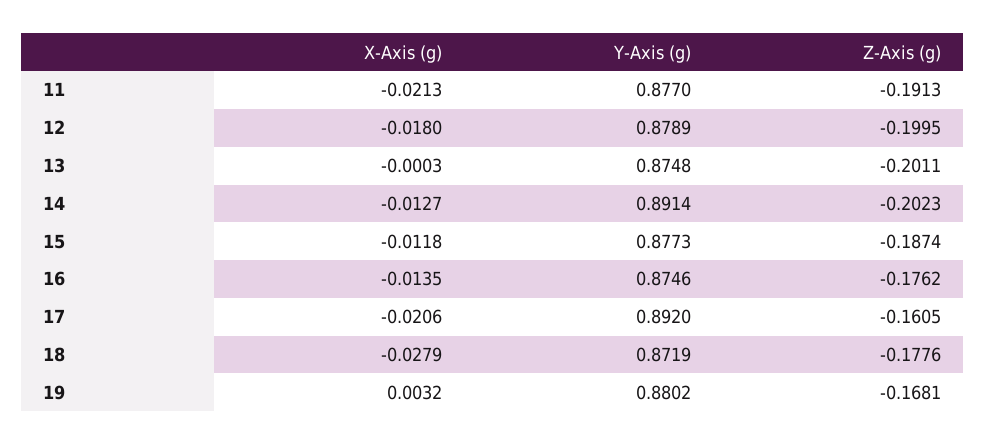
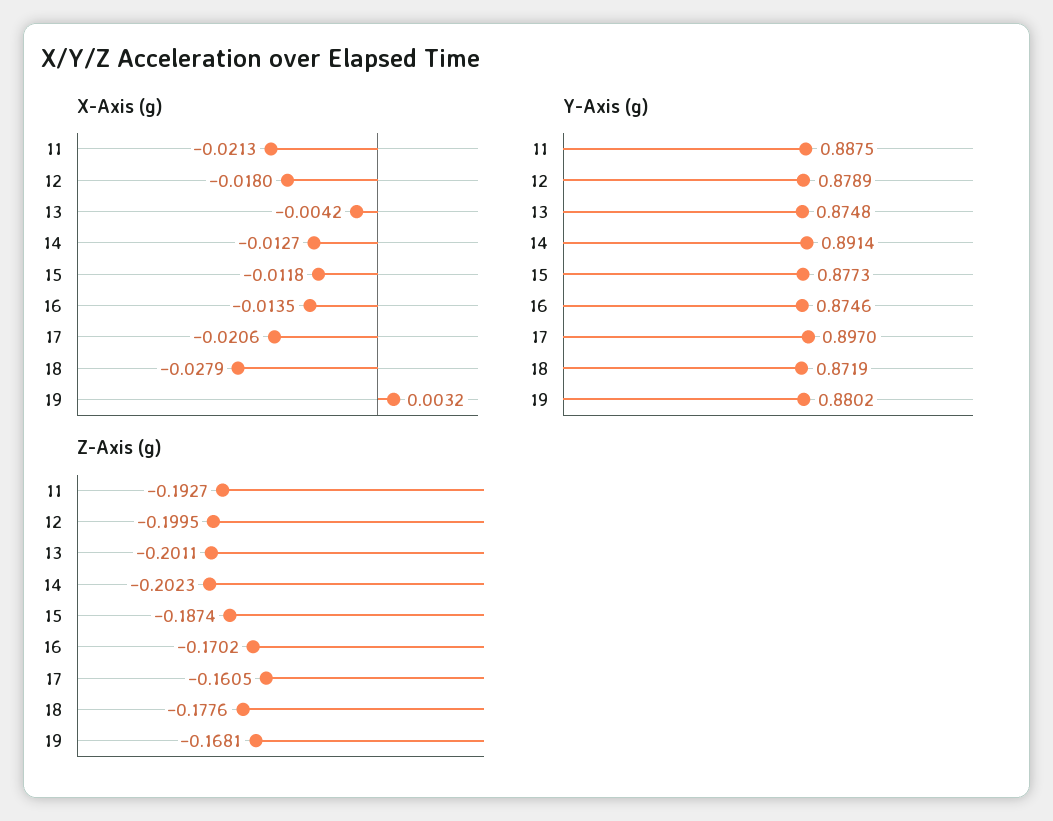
Y-Axis (g), 11: 0.877 -> 0.8875
Z-Axis (g), 11: -0.1913 -> -0.1927
X-Axis (g), 13: -0.0003 -> -0.0042
Z-Axis (g), 16: -0.1762 -> -0.1702
Y-Axis (g), 17: 0.892 -> 0.897

